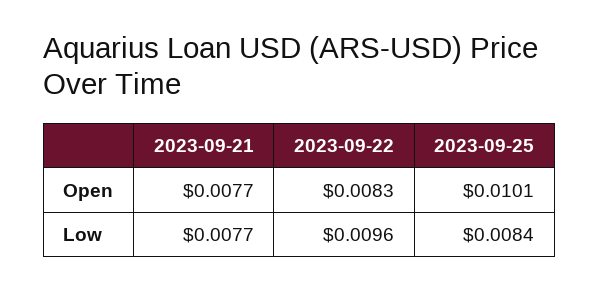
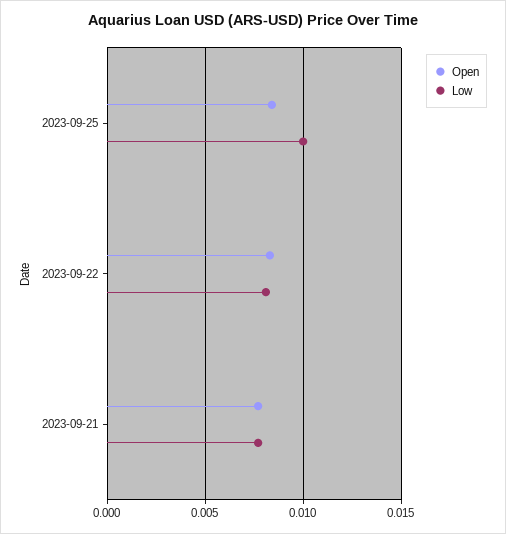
Open, 2023-09-25: 0.0101 -> 0.0085
Low, 2023-09-22: 0.0096 -> 0.008
Low, 2023-09-25: 0.0084 -> 0.01

